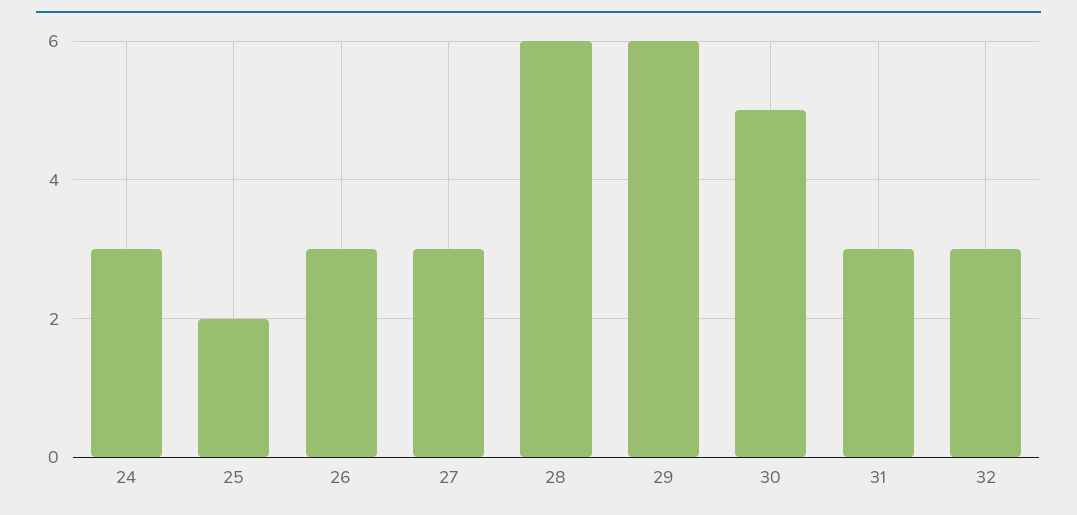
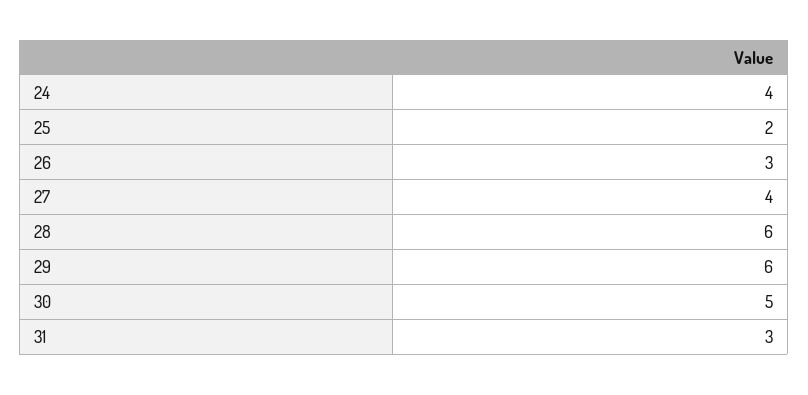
24: 3 -> 4
27: 3 -> 4
32: 3 -> none

